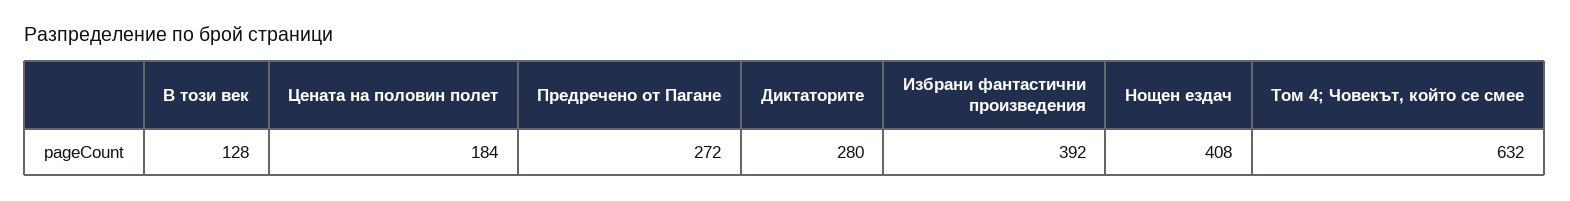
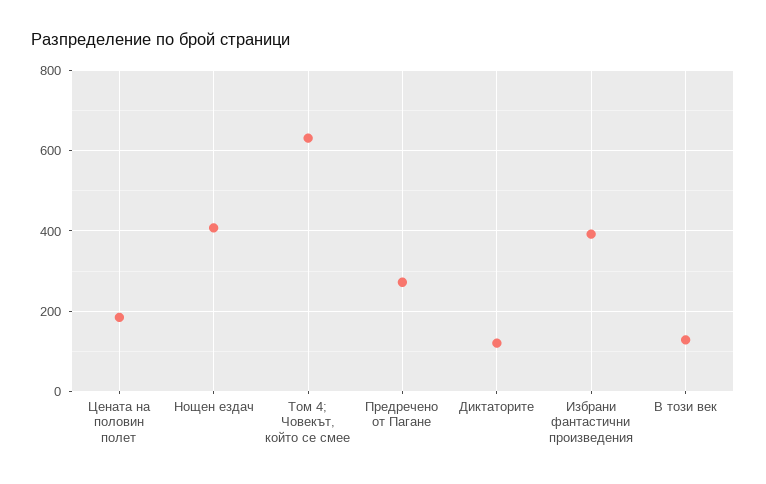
Диктаторите: 280 -> 120

